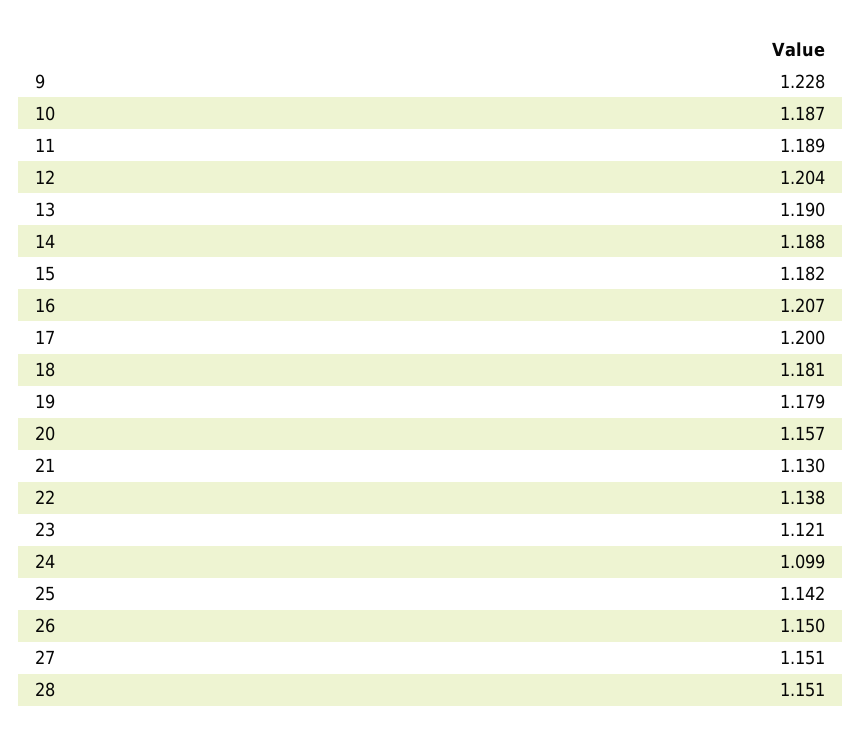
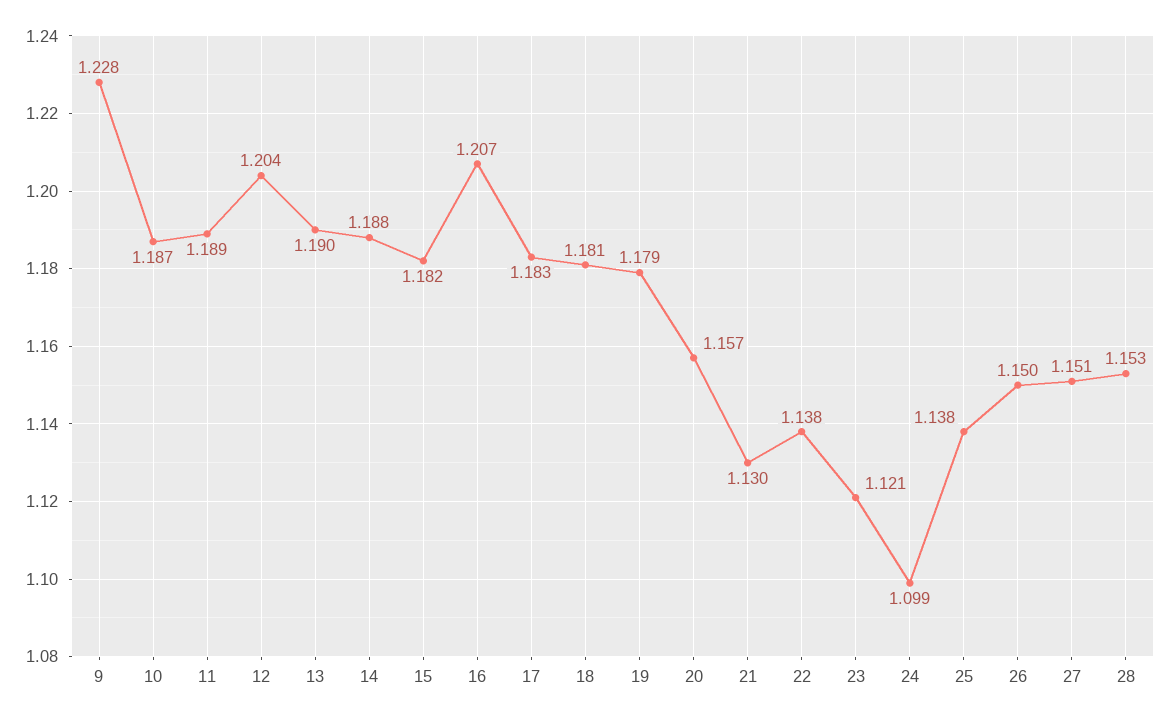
17: 1.2 -> 1.183
25: 1.142 -> 1.138
28: 1.151 -> 1.153

